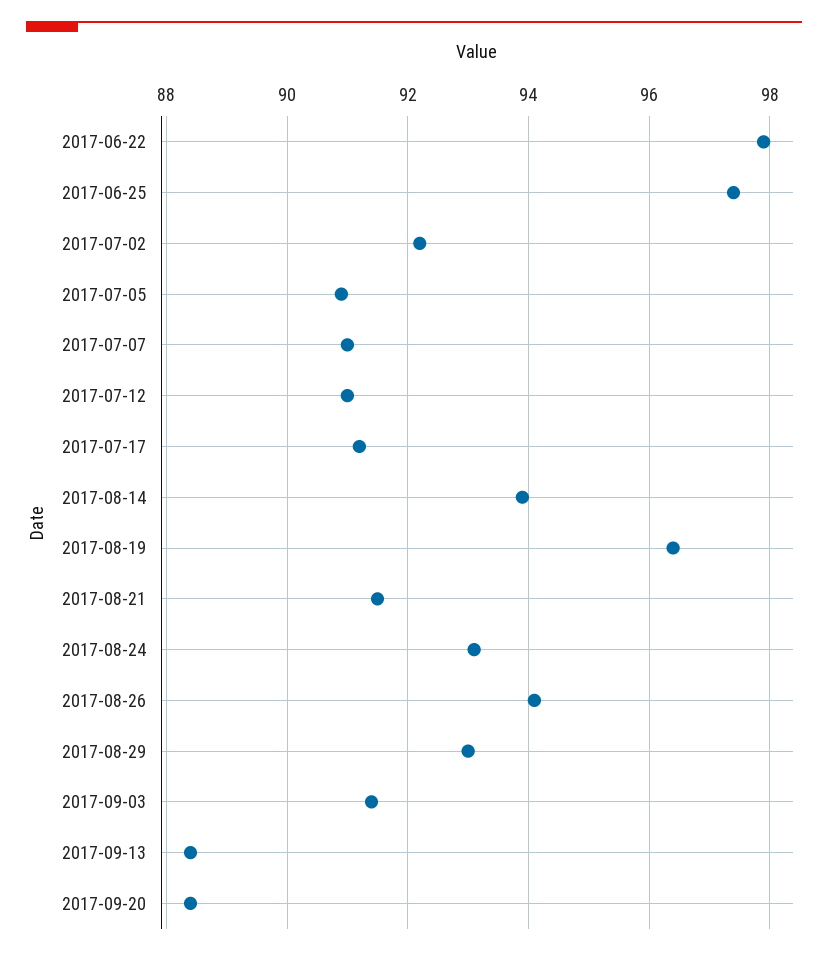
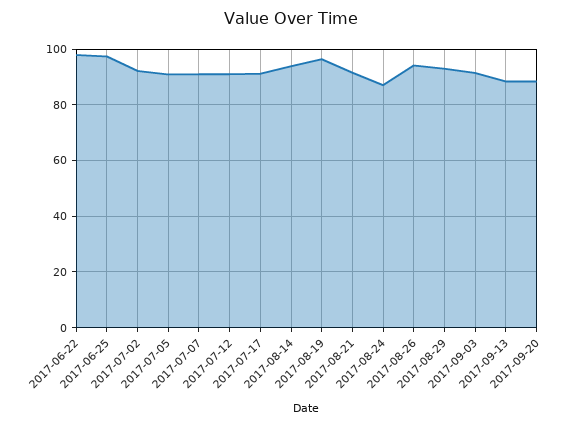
2017-08-24: 93 -> 87.5

